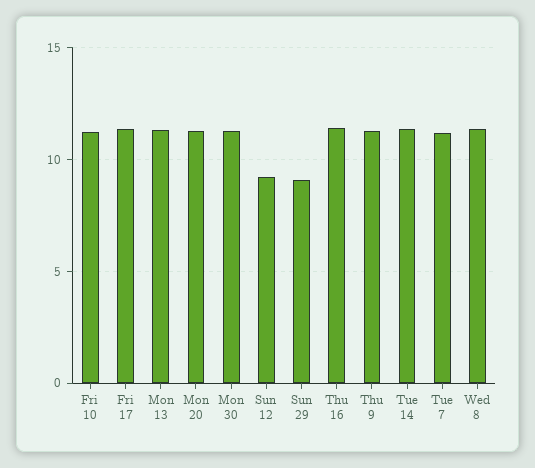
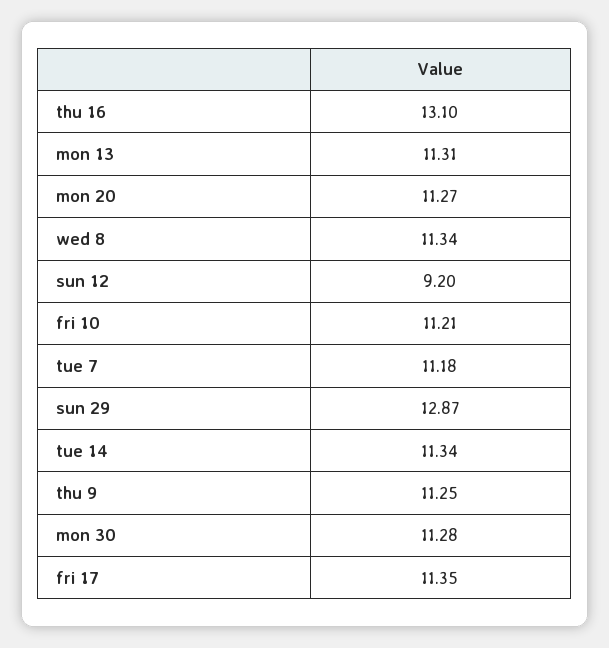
Sun 29: 9 -> 12.87
Thu 16: 11.5 -> 13.1

